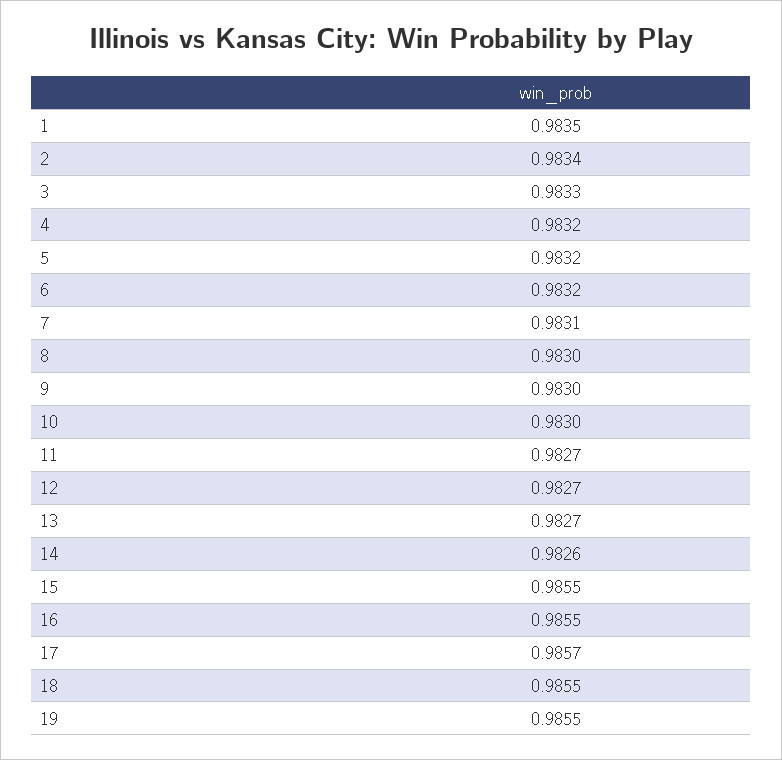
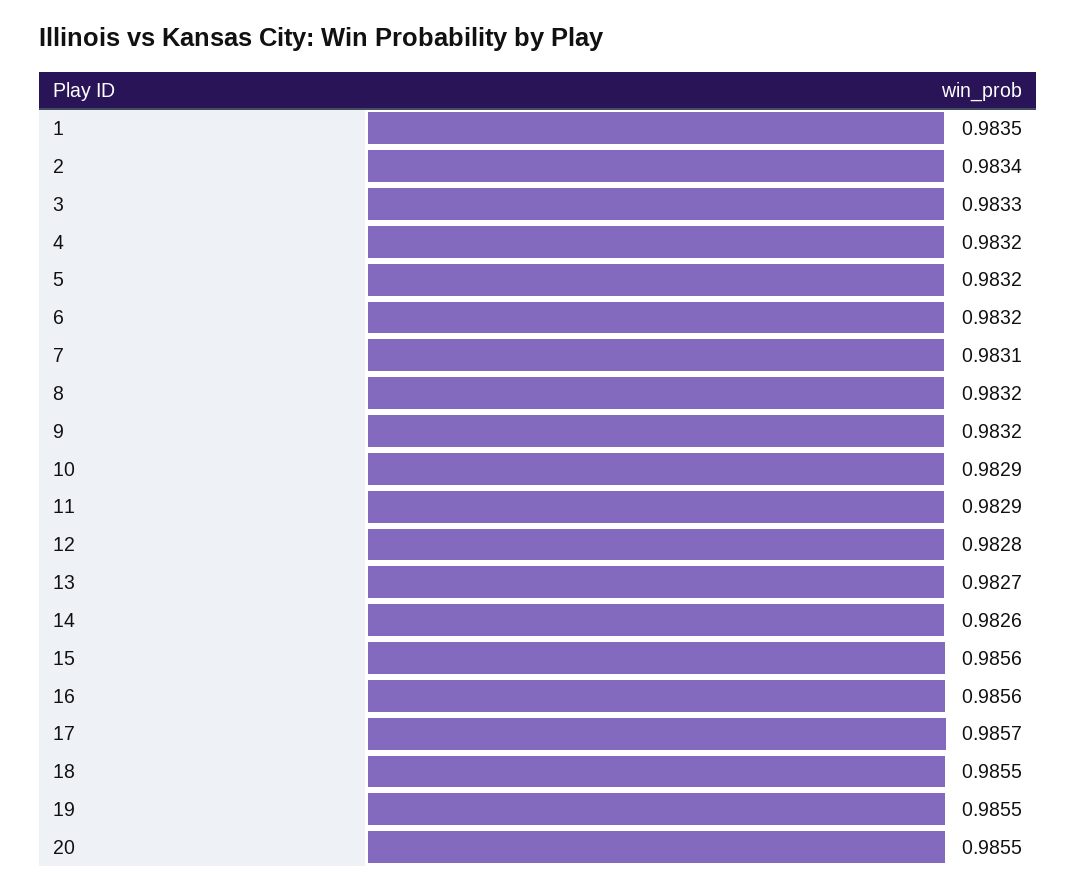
8: 0.983 -> 0.9832
9: 0.983 -> 0.9832
10: 0.983 -> 0.9829
11: 0.9827 -> 0.9829
12: 0.9827 -> 0.9828
15: 0.9855 -> 0.9856
16: 0.9855 -> 0.9856
20: none -> 0.9855

